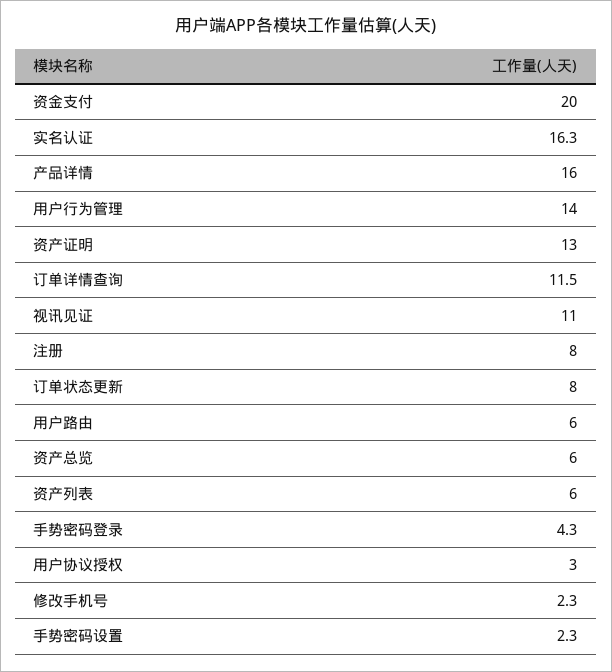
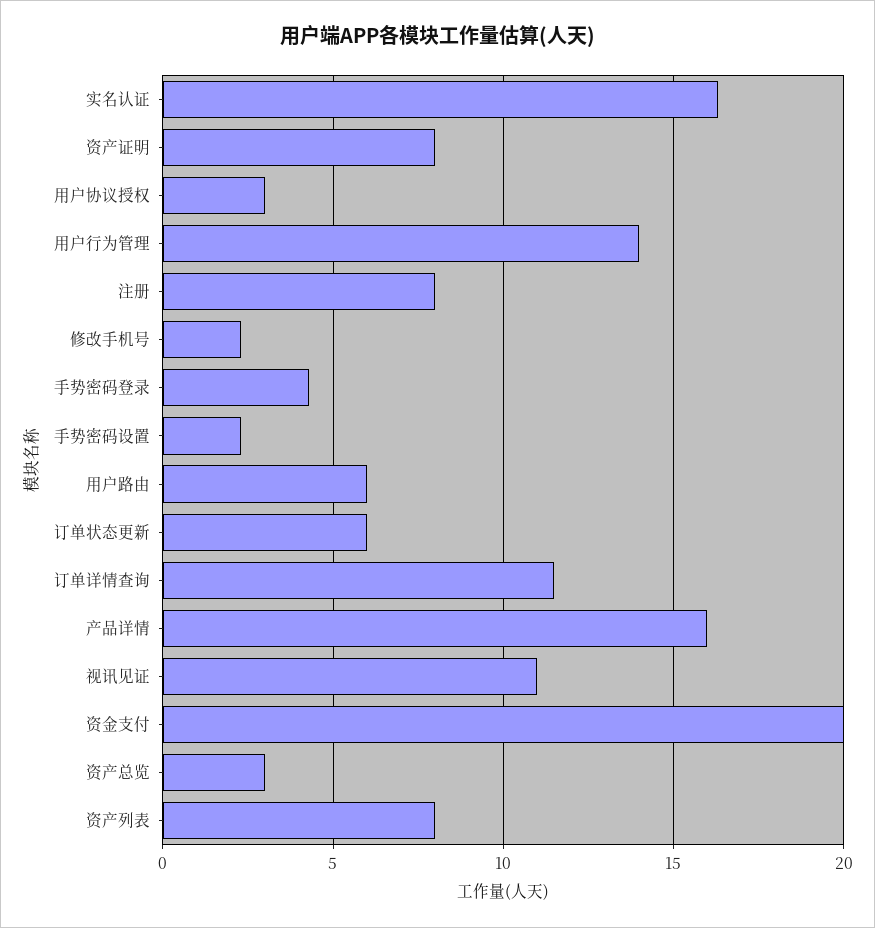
资产证明: 13 -> 8
订单状态更新: 8 -> 6
资产总览: 6 -> 3
资产列表: 6 -> 8

